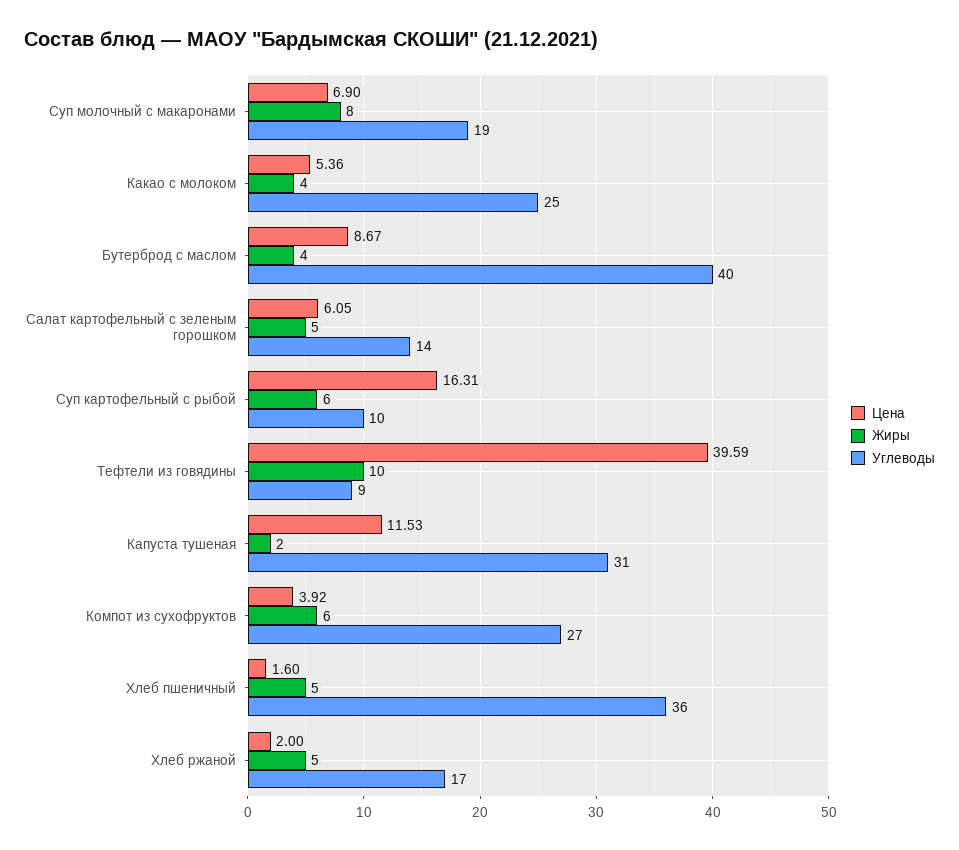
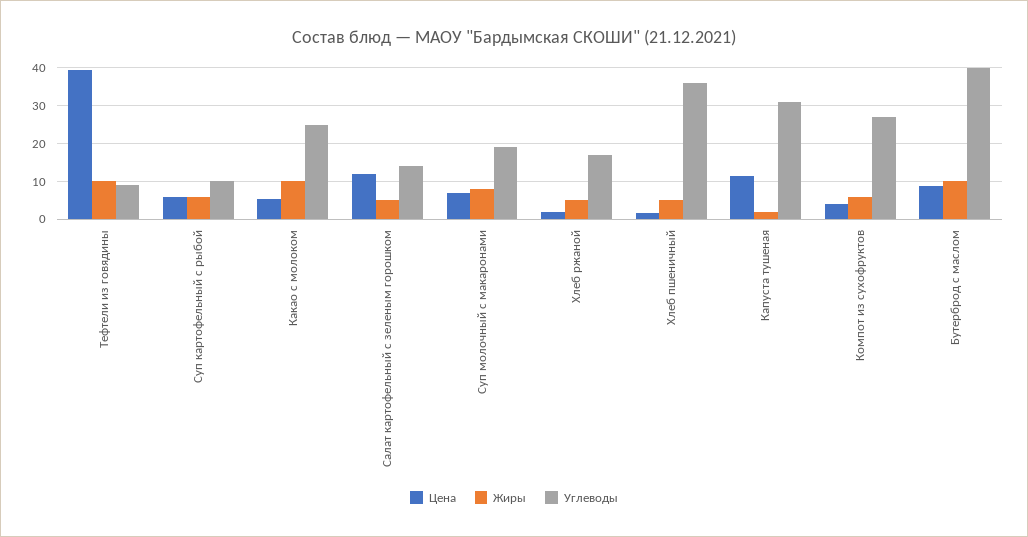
Жиры, Какао с молоком: 4 -> 10
Жиры, Бутерброд с маслом: 4 -> 10
Цена, Салат картофельный с зеленым горошком: 6.05 -> 12
Цена, Суп картофельный с рыбой: 16.31 -> 6

